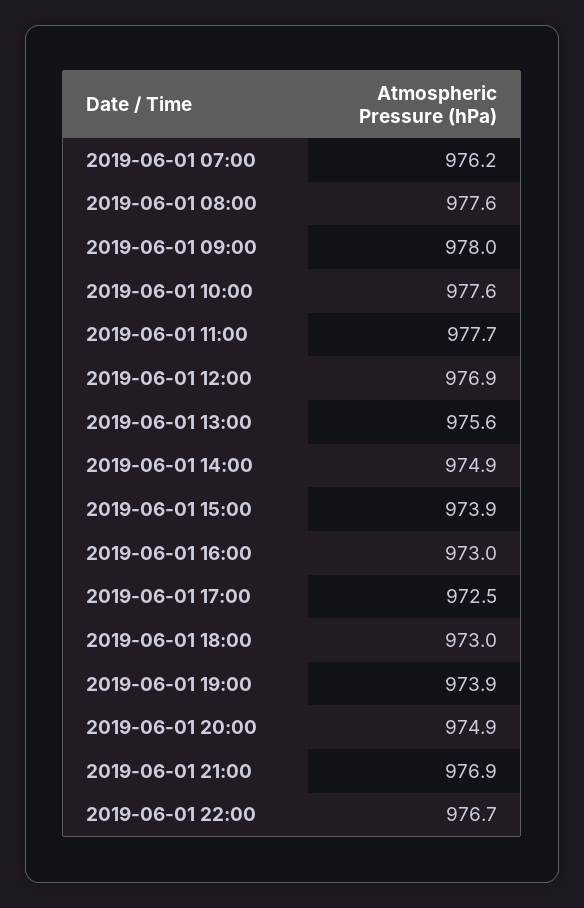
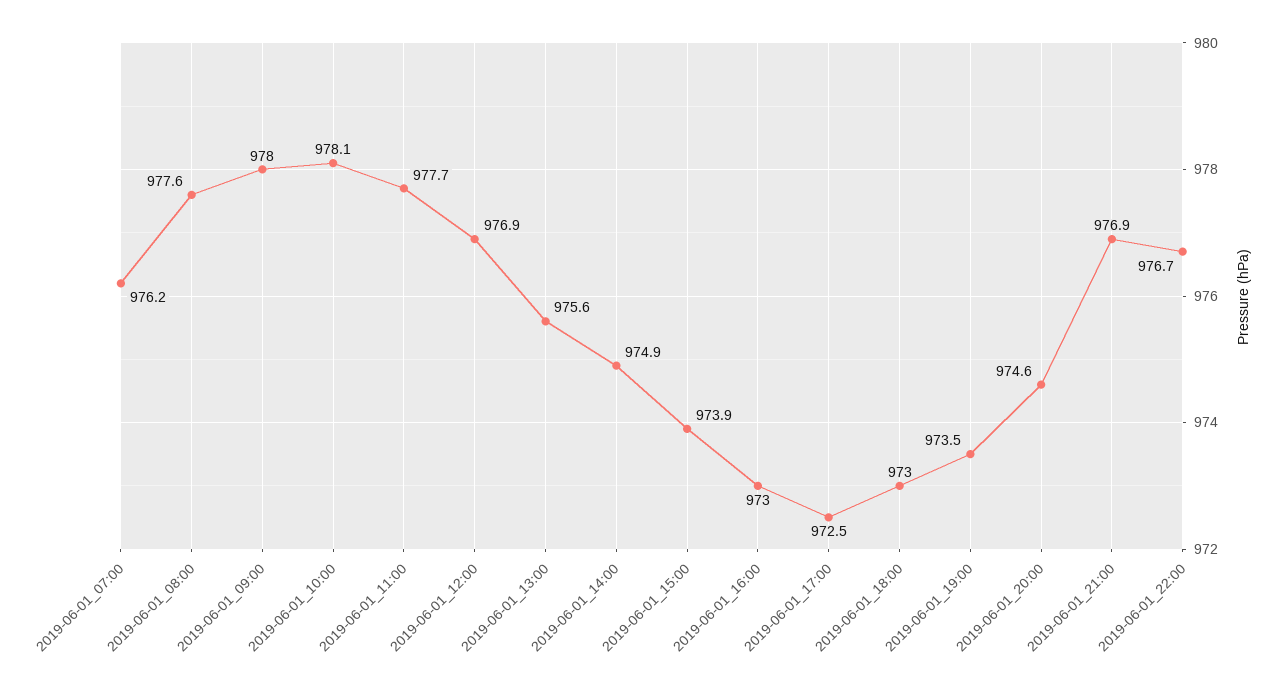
2019-06-01 10:00: 977.6 -> 978.1
2019-06-01 19:00: 973.9 -> 973.5
2019-06-01 20:00: 974.9 -> 974.6

